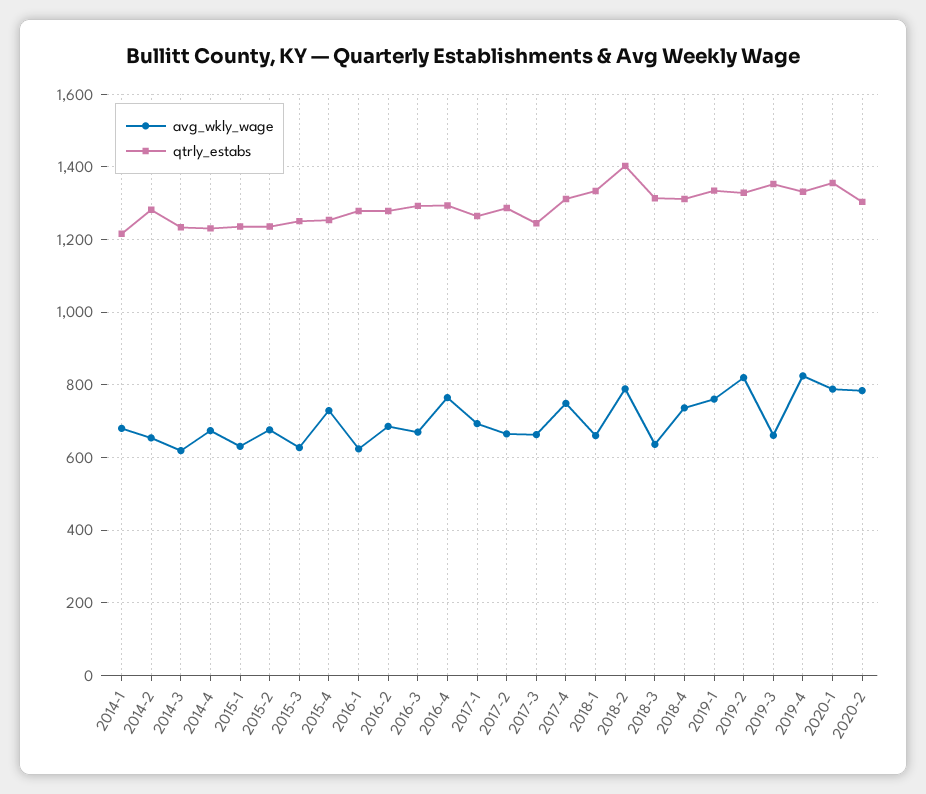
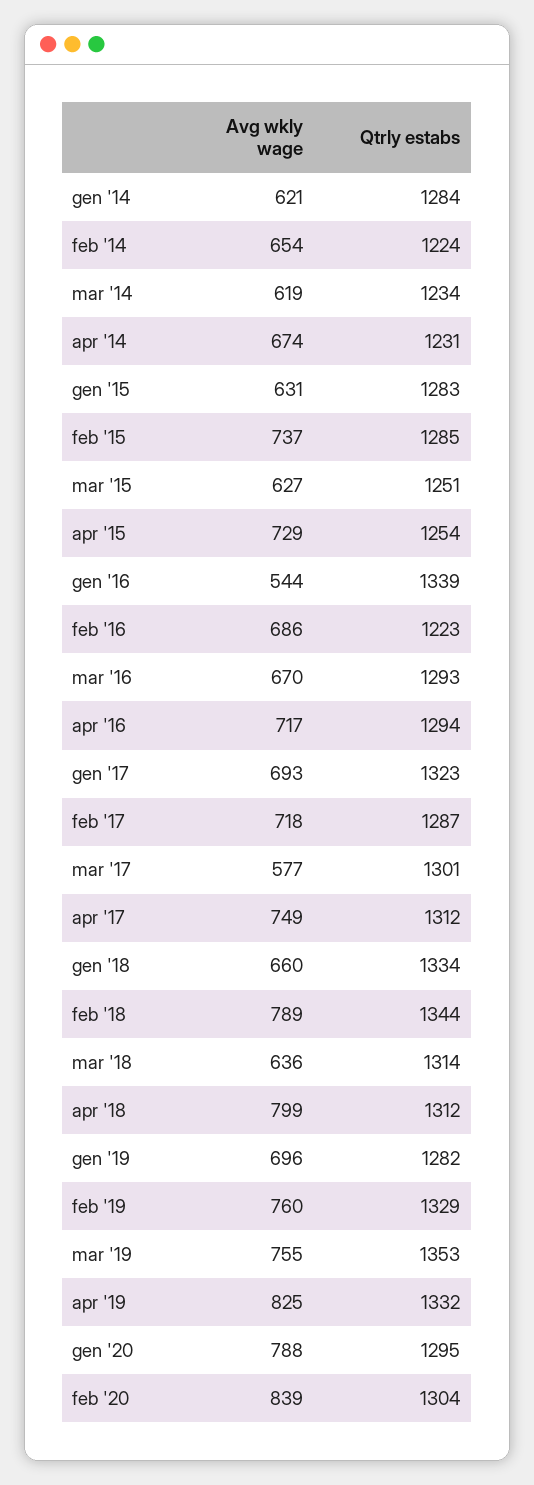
avg_wkly_wage, 2014-1: 680 -> 621
qtrly_estabs, 2014-1: 1220 -> 1284
qtrly_estabs, 2014-2: 1280 -> 1224
qtrly_estabs, 2015-1: 1240 -> 1283
avg_wkly_wage, 2015-2: 680 -> 737
qtrly_estabs, 2015-2: 1240 -> 1285
avg_wkly_wage, 2016-1: 620 -> 544
qtrly_estabs, 2016-1: 1280 -> 1339
qtrly_estabs, 2016-2: 1280 -> 1223
avg_wkly_wage, 2016-4: 760 -> 717
qtrly_estabs, 2017-1: 1260 -> 1323
avg_wkly_wage, 2017-2: 660 -> 718
avg_wkly_wage, 2017-3: 660 -> 577
qtrly_estabs, 2017-3: 1240 -> 1301
qtrly_estabs, 2018-2: 1400 -> 1344
avg_wkly_wage, 2018-4: 740 -> 799
avg_wkly_wage, 2019-1: 760 -> 696
qtrly_estabs, 2019-1: 1340 -> 1282
avg_wkly_wage, 2019-2: 820 -> 760
avg_wkly_wage, 2019-3: 660 -> 755
qtrly_estabs, 2020-1: 1360 -> 1295
avg_wkly_wage, 2020-2: 780 -> 839

